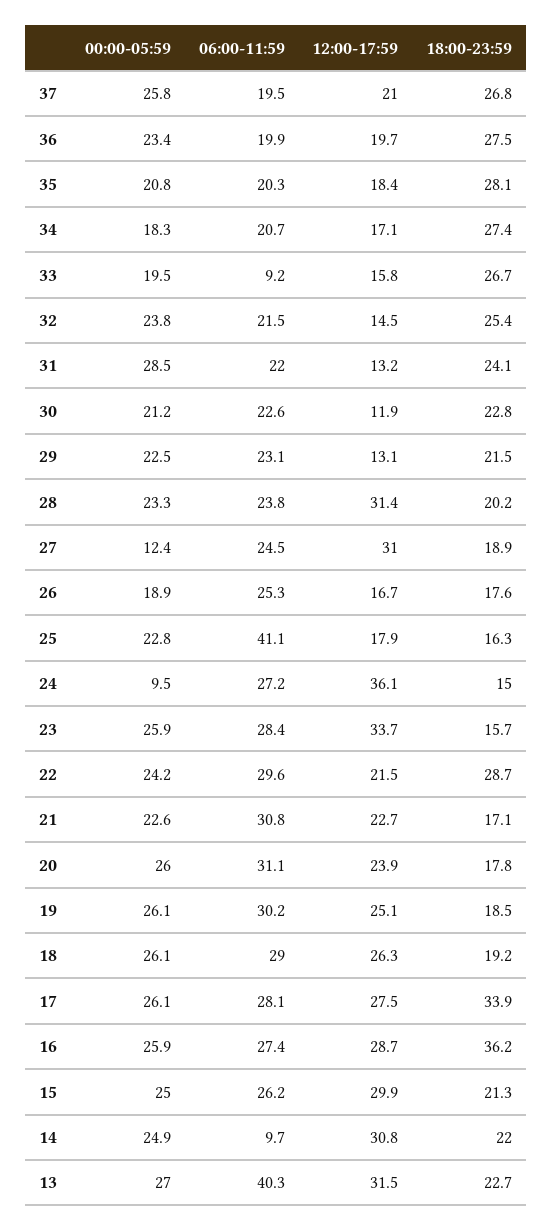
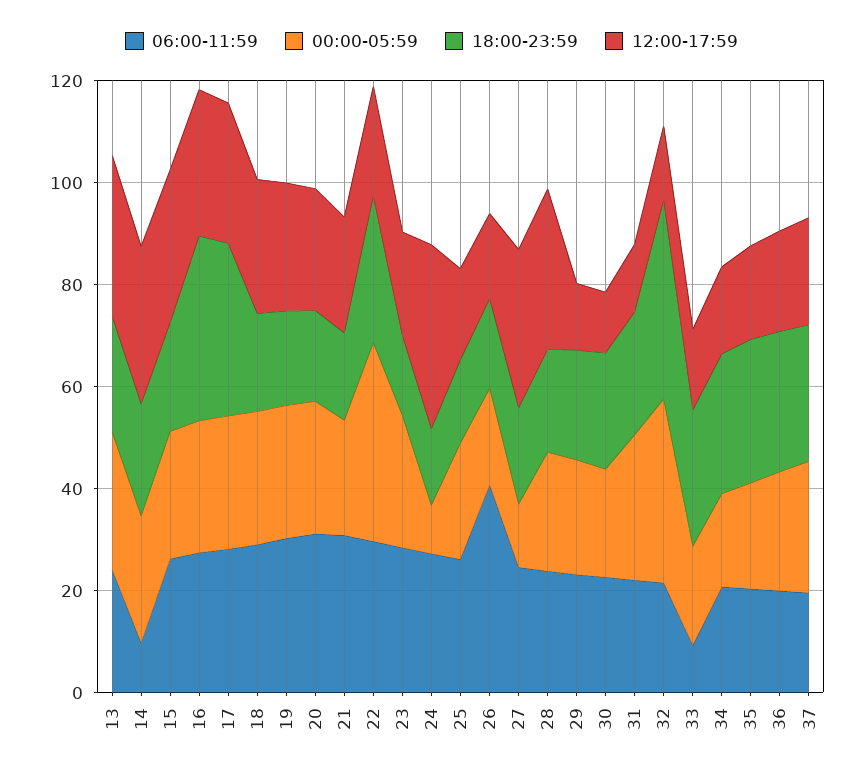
00:00-05:59, 32: 23.8 -> 35
18:00-23:59, 32: 25.4 -> 40
06:00-11:59, 26: 25.3 -> 40
06:00-11:59, 25: 41.1 -> 25
12:00-17:59, 23: 33.7 -> 20
00:00-05:59, 22: 24.2 -> 40
06:00-11:59, 13: 40.3 -> 25

